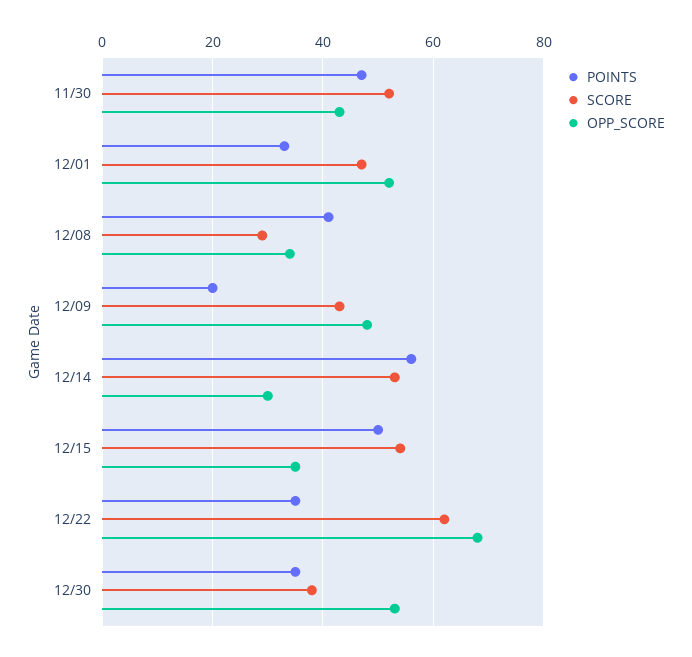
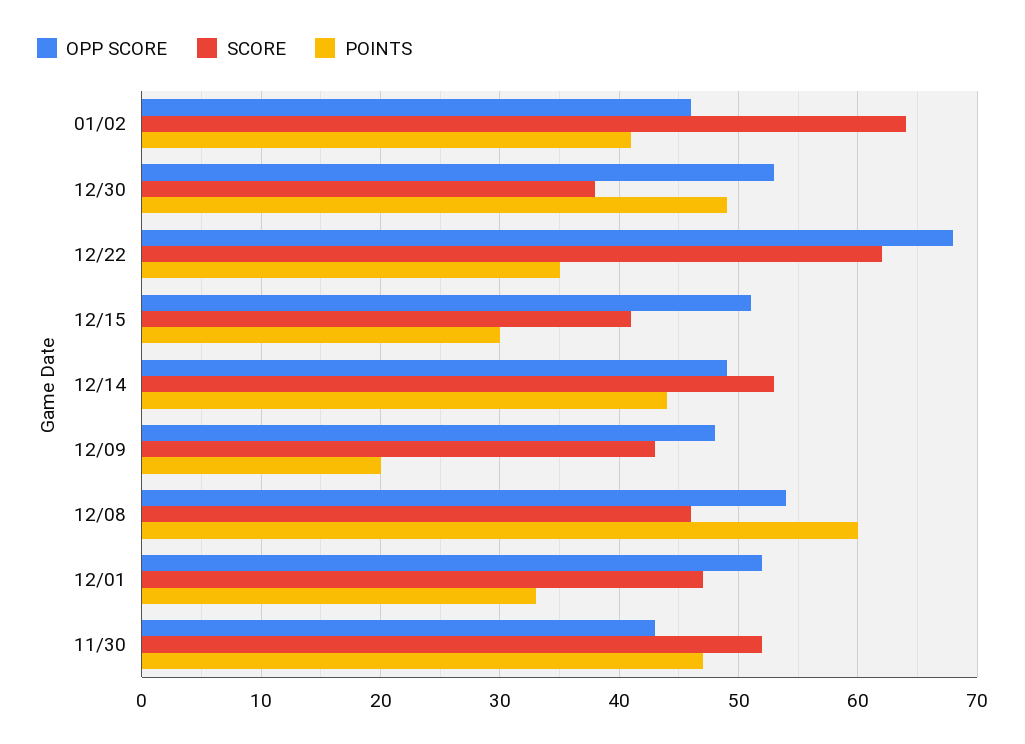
POINTS, 12/08: 40 -> 60
SCORE, 12/08: 30 -> 46
OPP_SCORE, 12/08: 35 -> 54
POINTS, 12/14: 55 -> 44
OPP_SCORE, 12/14: 30 -> 49
POINTS, 12/15: 50 -> 30
SCORE, 12/15: 55 -> 41
OPP_SCORE, 12/15: 35 -> 51
POINTS, 12/30: 35 -> 49
OPP_SCORE, 01/02: none -> 46
SCORE, 01/02: none -> 64
POINTS, 01/02: none -> 41

